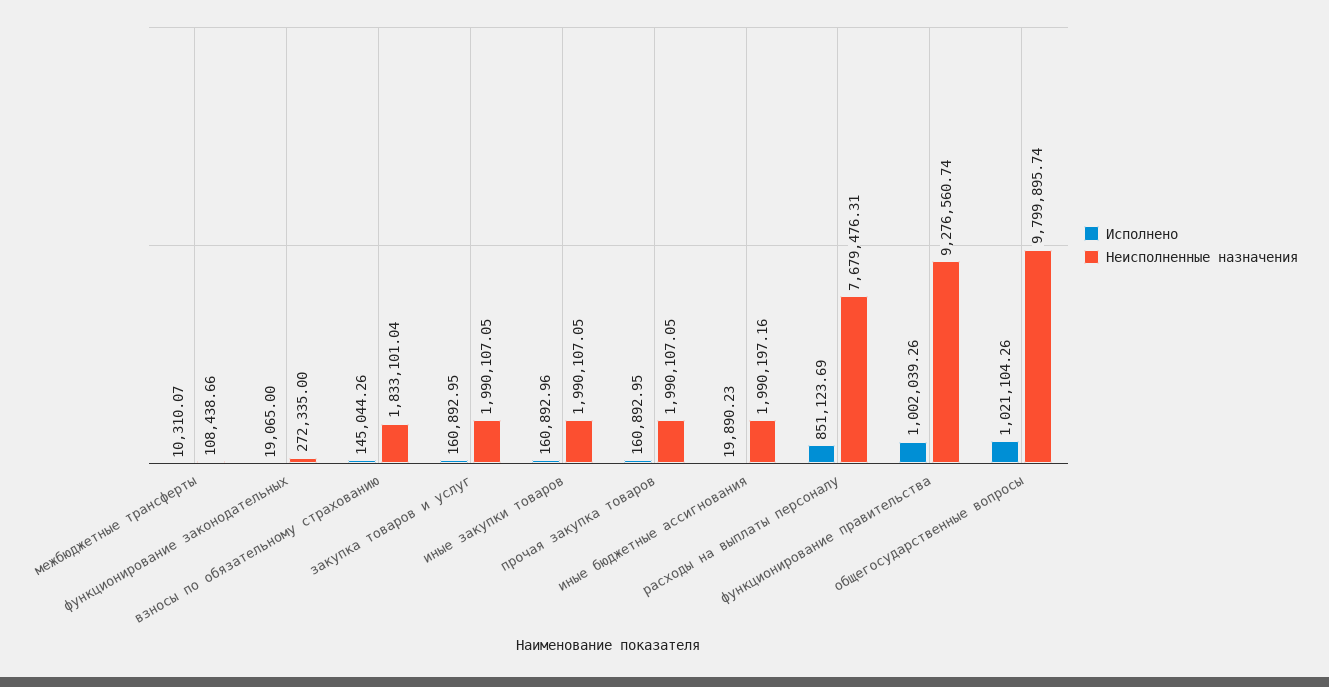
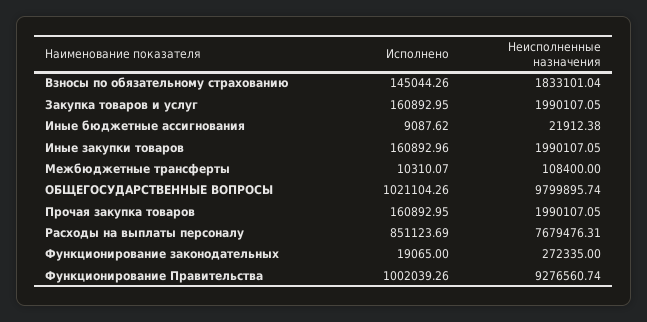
Неисполненные назначения, межбюджетные трансферты: 108438.66 -> 108400
Исполнено, иные бюджетные ассигнования: 19890.23 -> 9087.62
Неисполненные назначения, иные бюджетные ассигнования: 1990197.16 -> 21912.38

